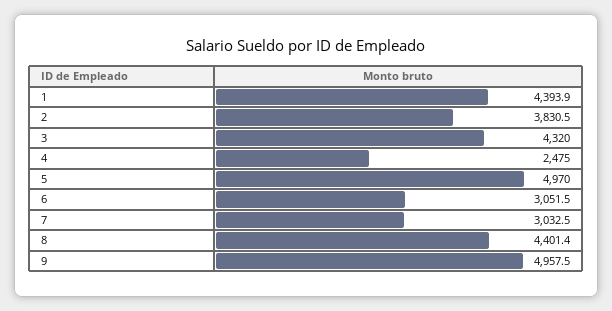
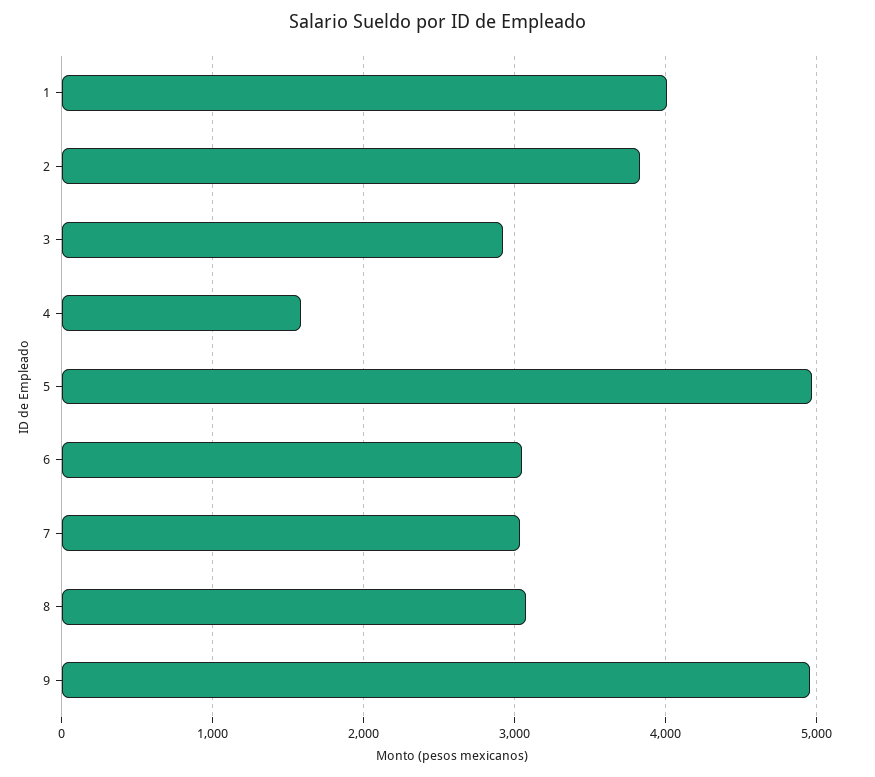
1: 4393.9 -> 4000
3: 4320 -> 2900
4: 2475 -> 1600
8: 4401.4 -> 3100

